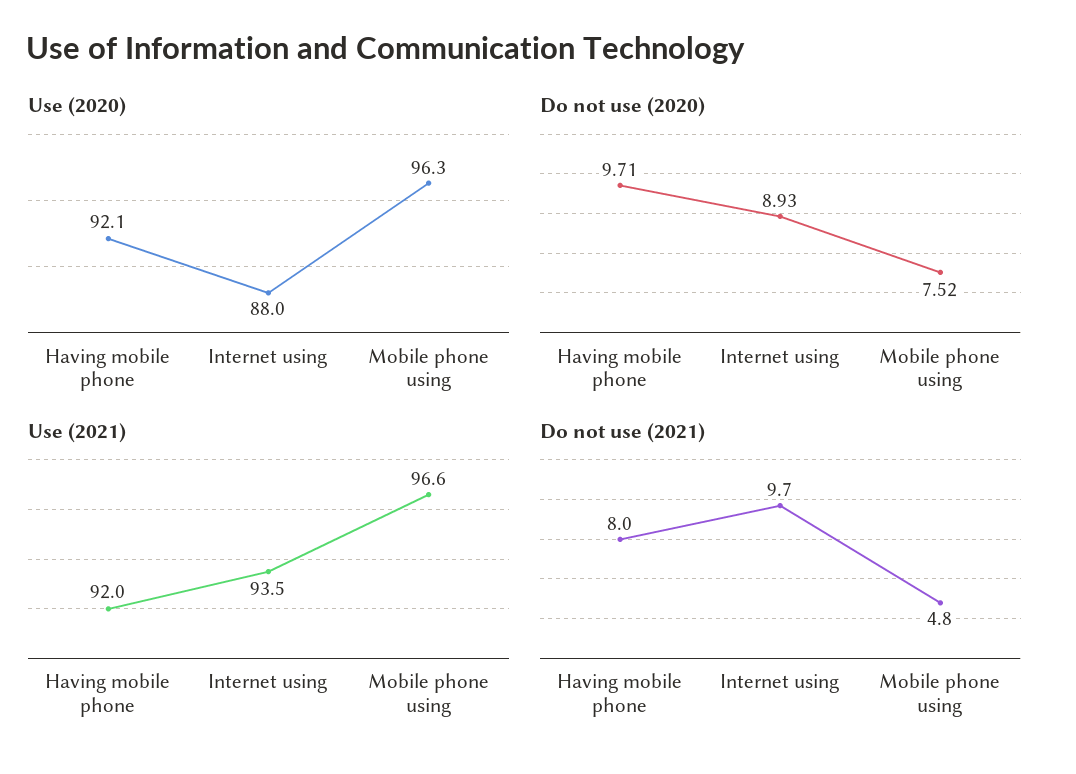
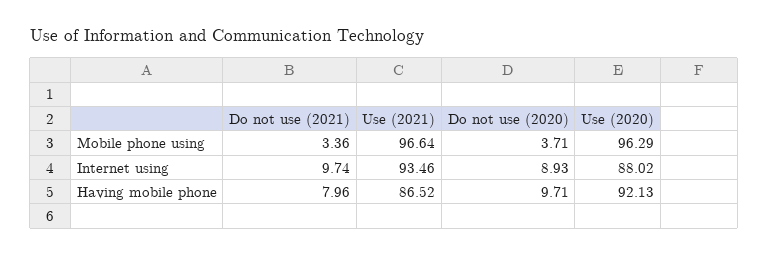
Do not use (2020), Mobile phone using: 7.52 -> 3.71
Use (2021), Having mobile phone: 92 -> 86.52
Do not use (2021), Mobile phone using: 4.8 -> 3.36

